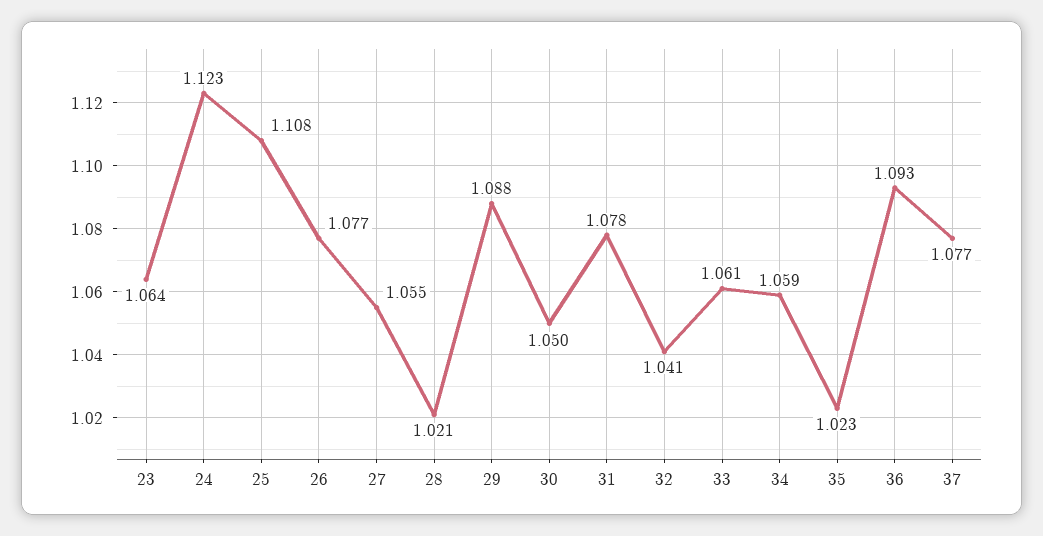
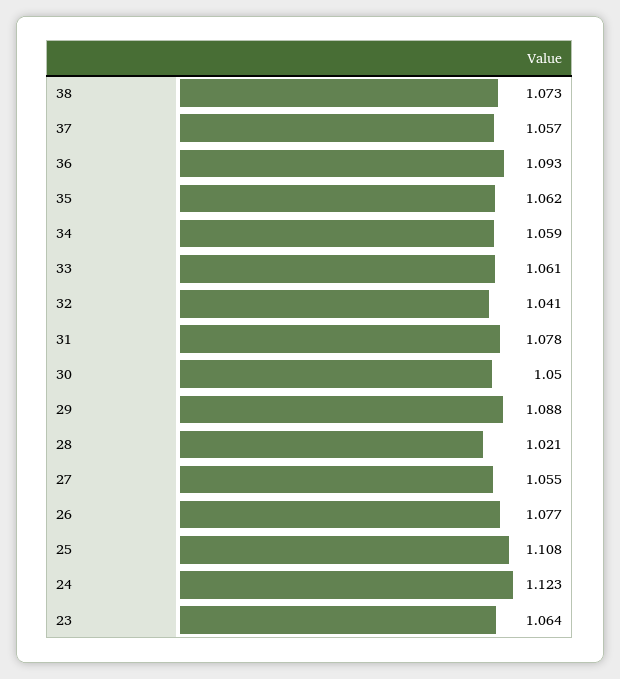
35: 1.023 -> 1.062
37: 1.077 -> 1.057
38: none -> 1.073

